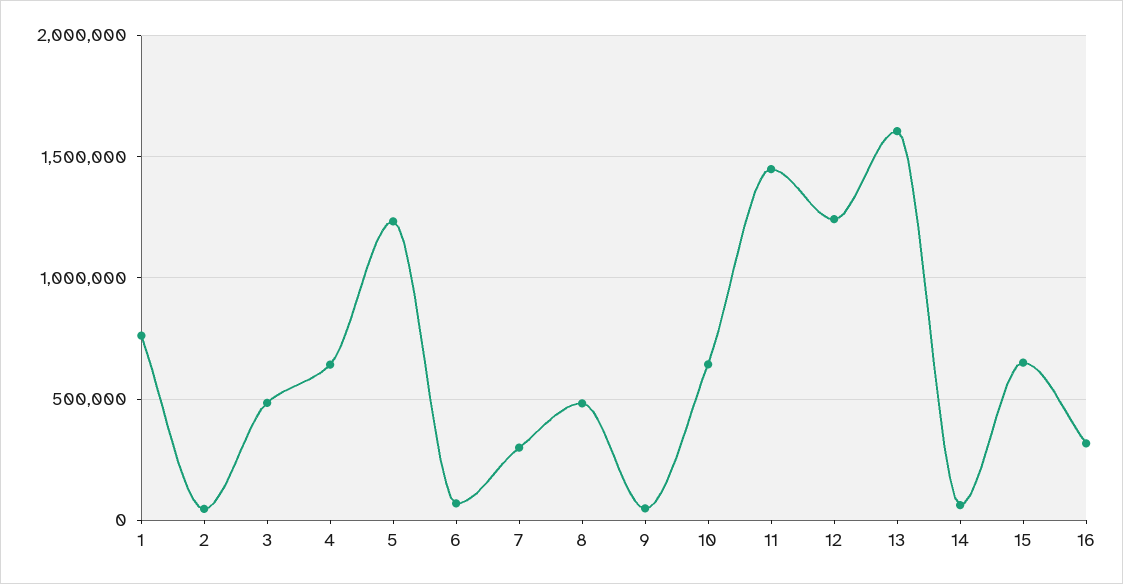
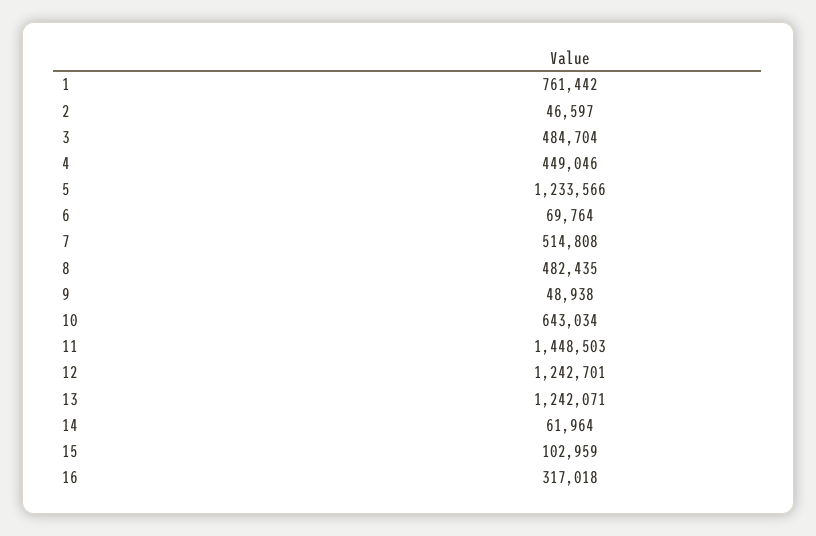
4: 650000 -> 449046
7: 300000 -> 514808
13: 1600000 -> 1242071
15: 650000 -> 102959

